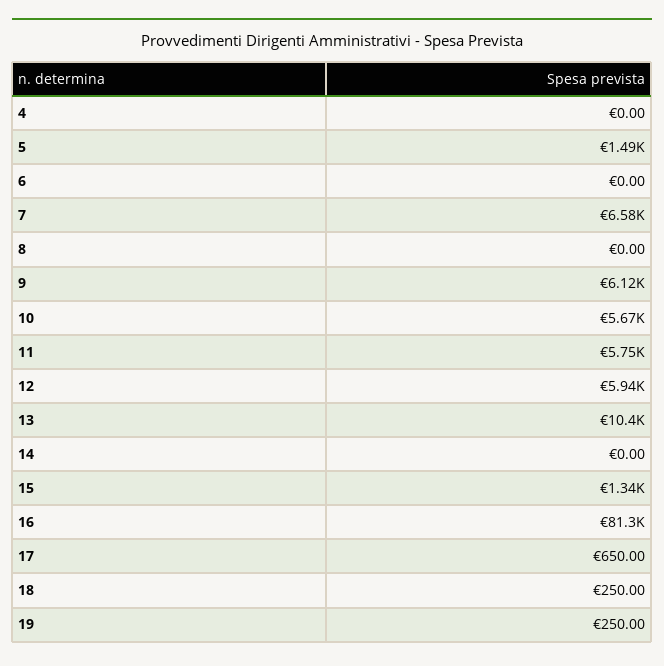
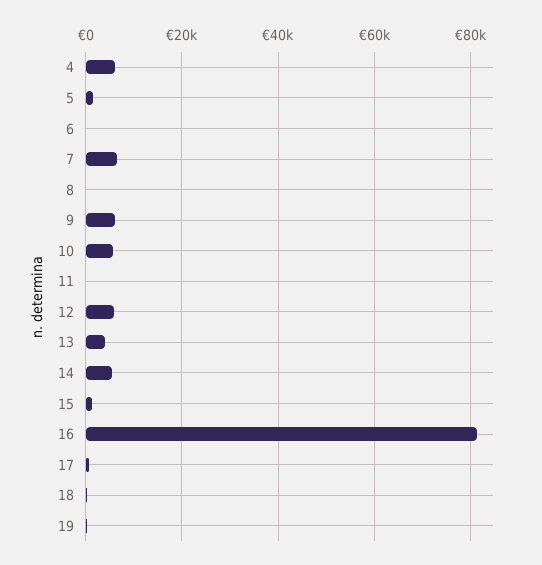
4: 0 -> 6000
11: 5750 -> 0
13: 10400 -> 4000
14: 0 -> 6000

